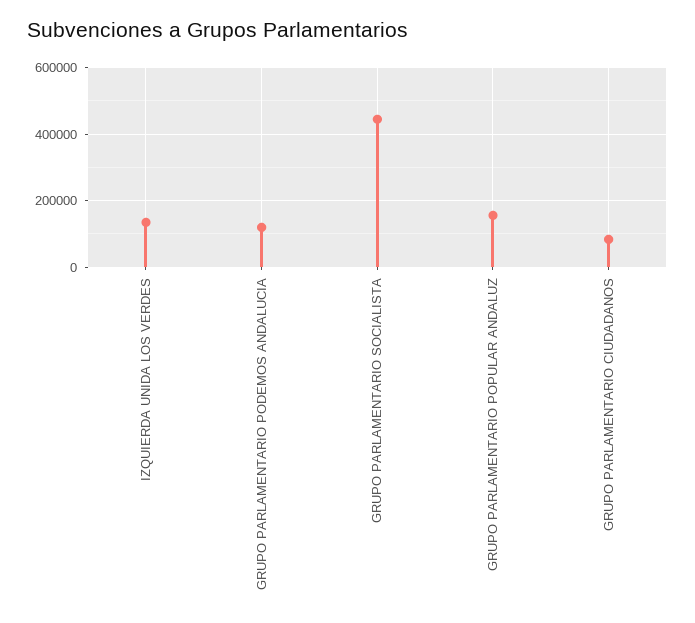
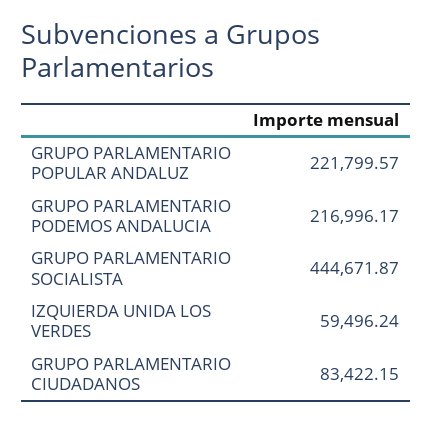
IZQUIERDA UNIDA LOS VERDES: 140000 -> 59496.24
GRUPO PARLAMENTARIO PODEMOS ANDALUCIA: 120000 -> 216996.17
GRUPO PARLAMENTARIO POPULAR ANDALUZ: 160000 -> 221799.57

